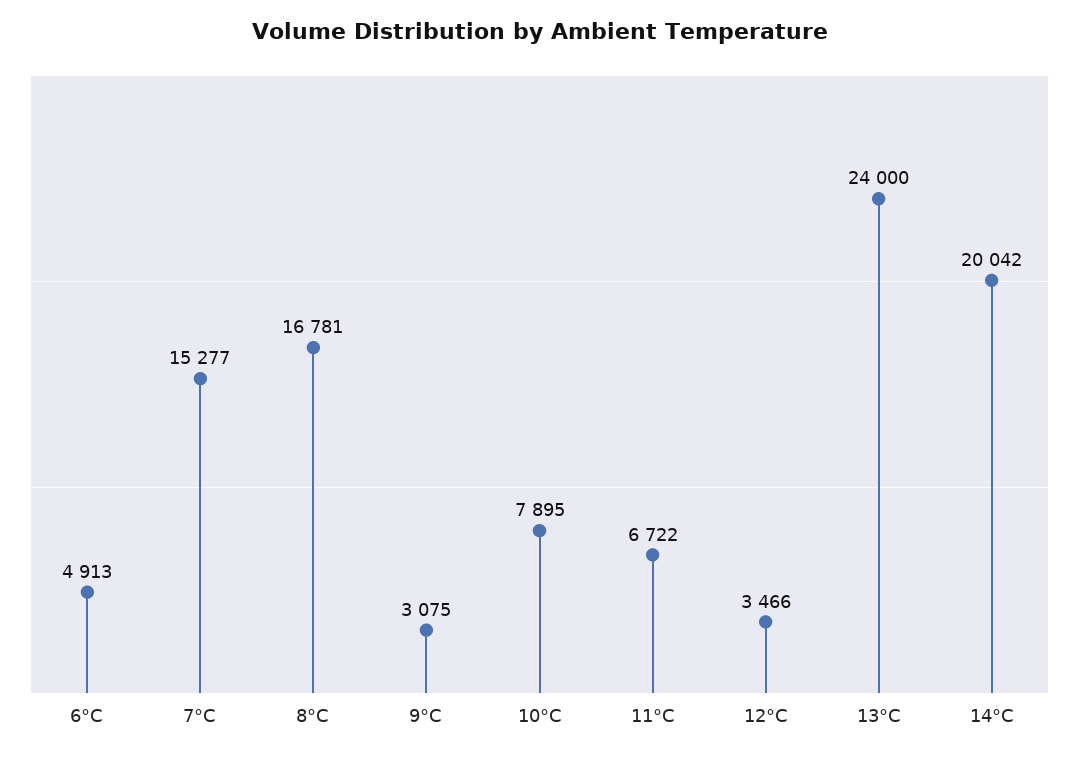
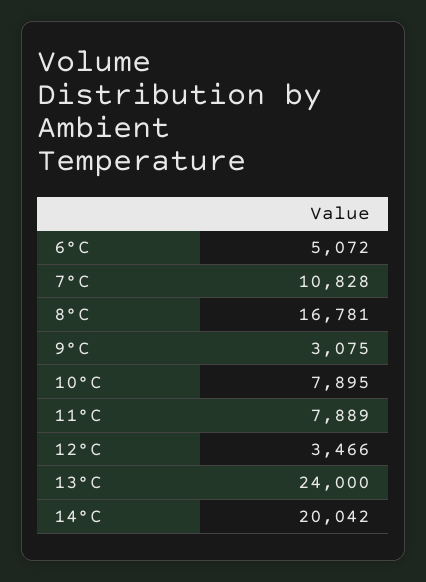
6°C: 4913 -> 5072
7°C: 15277 -> 10828
11°C: 6722 -> 7889

